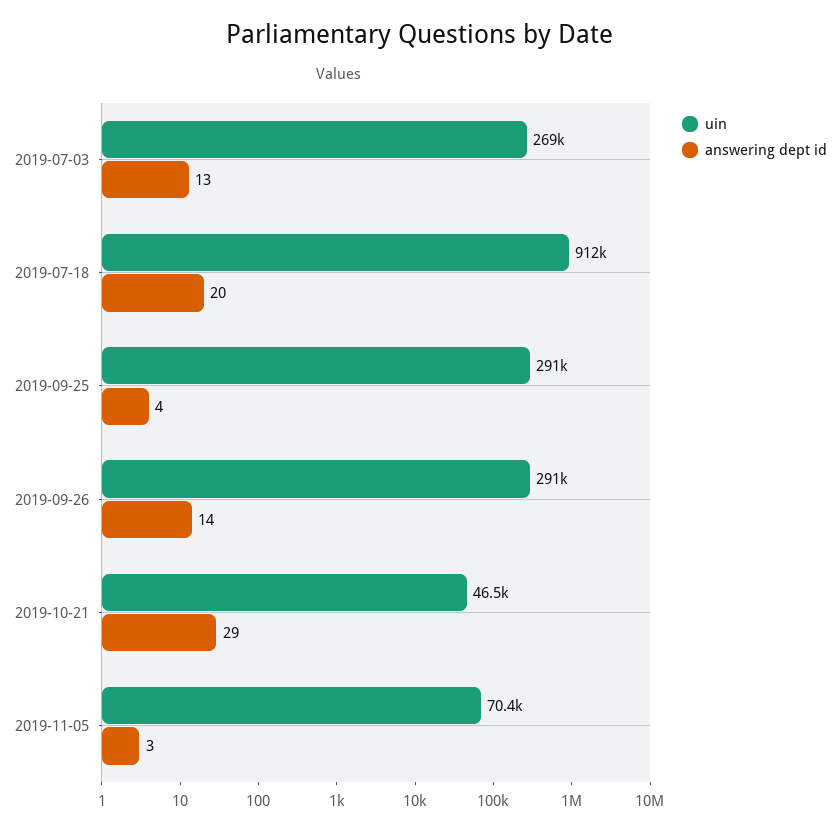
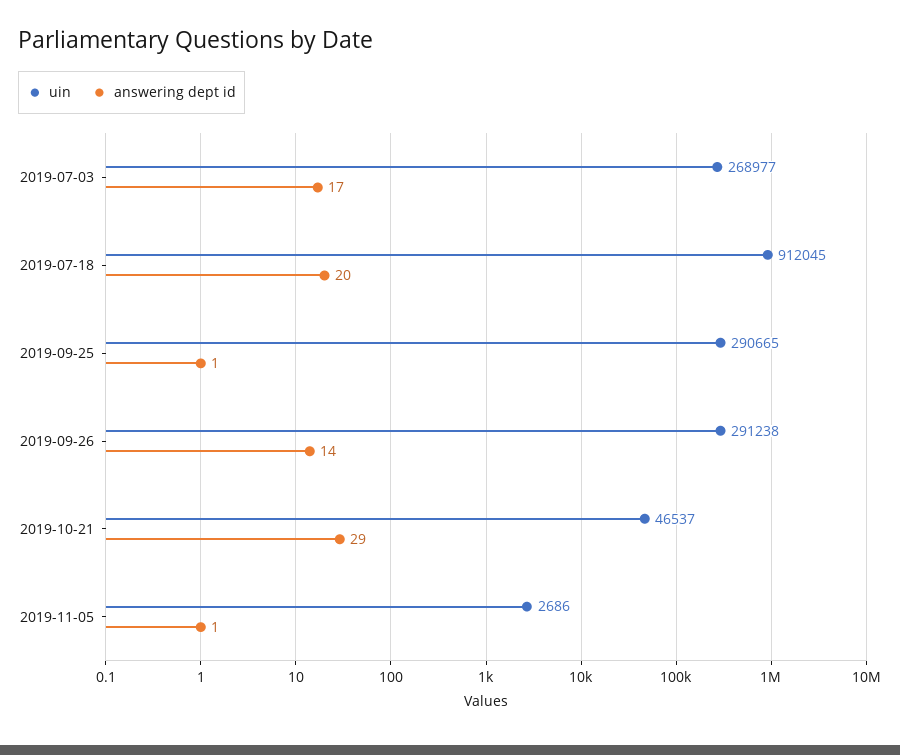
answering dept id, 2019-07-03: 13 -> 17
answering dept id, 2019-09-25: 4 -> 1
uin, 2019-11-05: 70400 -> 2686
answering dept id, 2019-11-05: 3 -> 1

